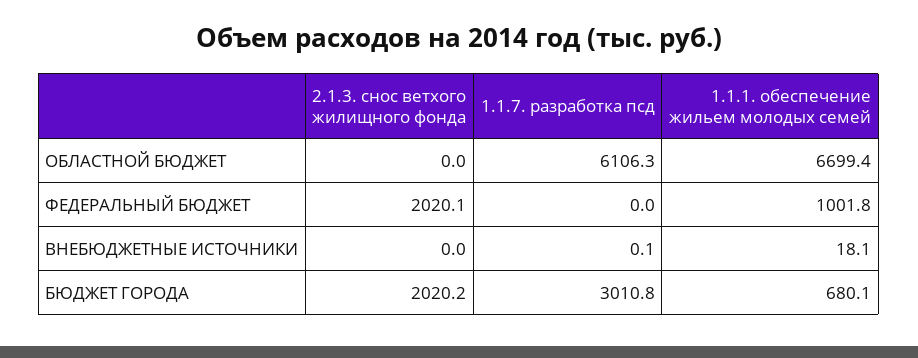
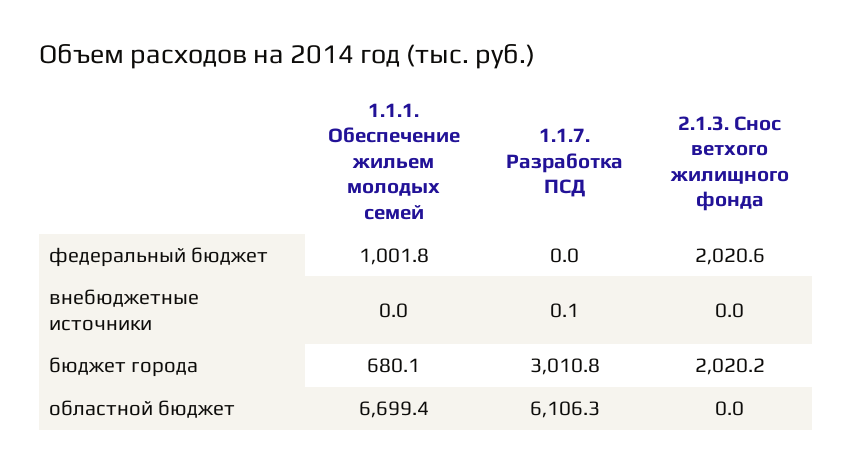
2.1.3. снос ветхого жилищного фонда, ФЕДЕРАЛЬНЫЙ БЮДЖЕТ: 2020.1 -> 2020.6
1.1.1. обеспечение жильем молодых семей, ВНЕБЮДЖЕТНЫЕ ИСТОЧНИКИ: 18.1 -> 0

